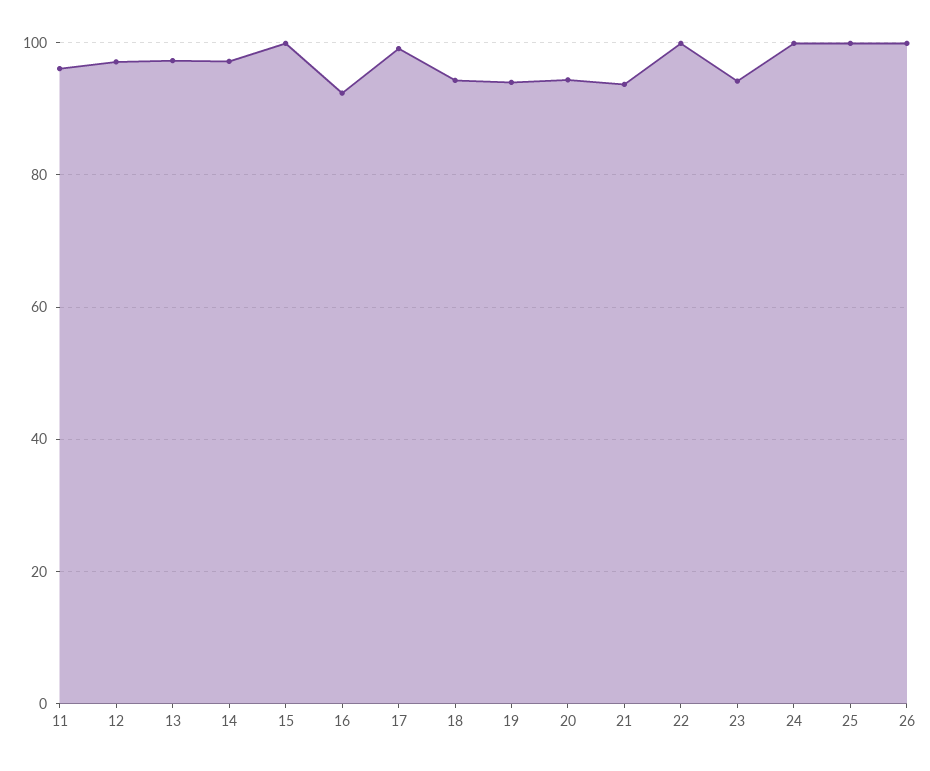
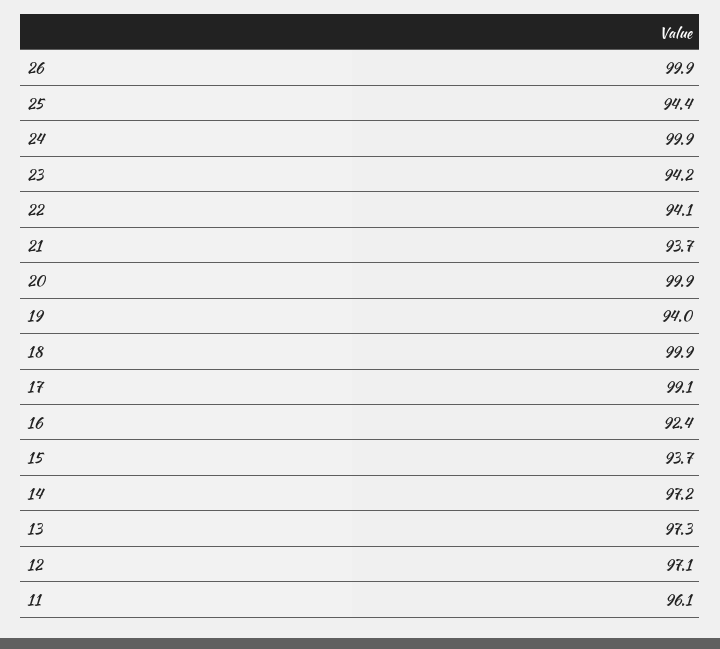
15: 100 -> 93.7
18: 94 -> 99.9
20: 94 -> 99.9
22: 100 -> 94.1
25: 100 -> 94.4

